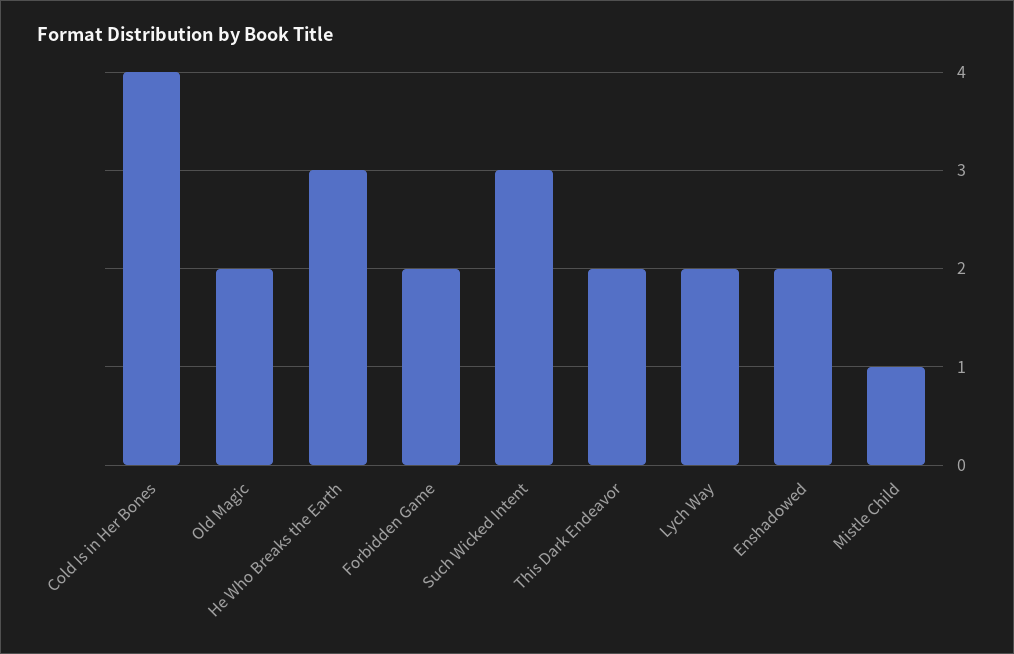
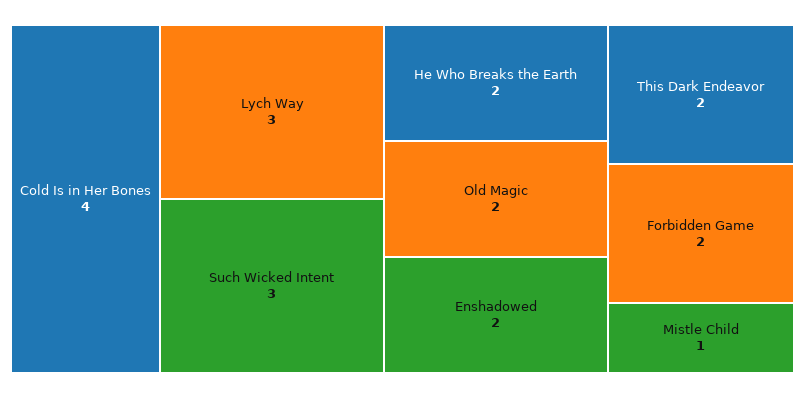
He Who Breaks the Earth: 3 -> 2
Lych Way: 2 -> 3

